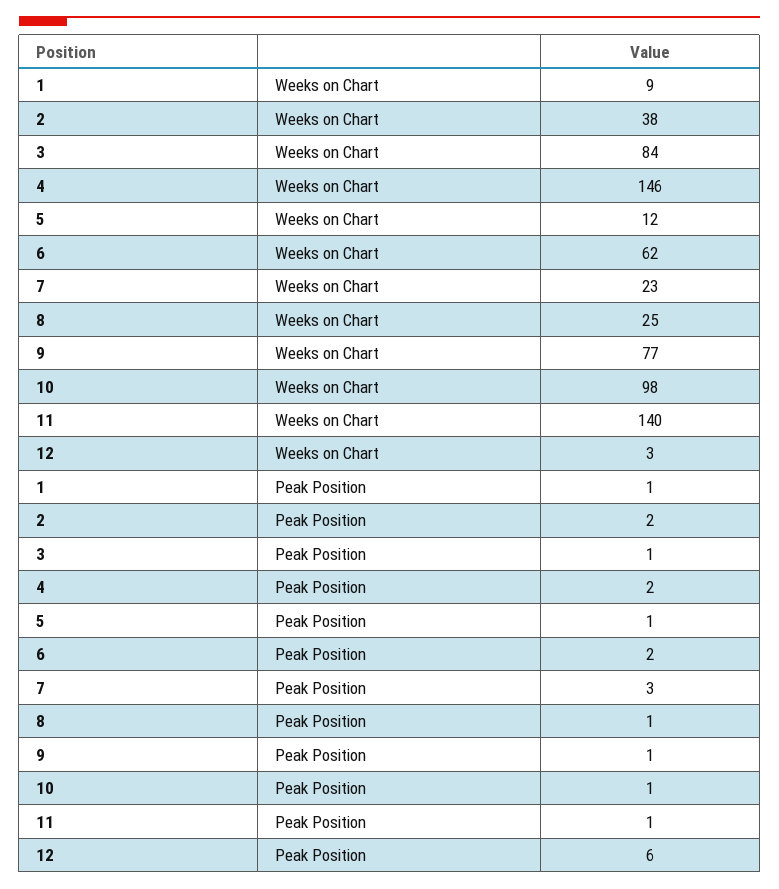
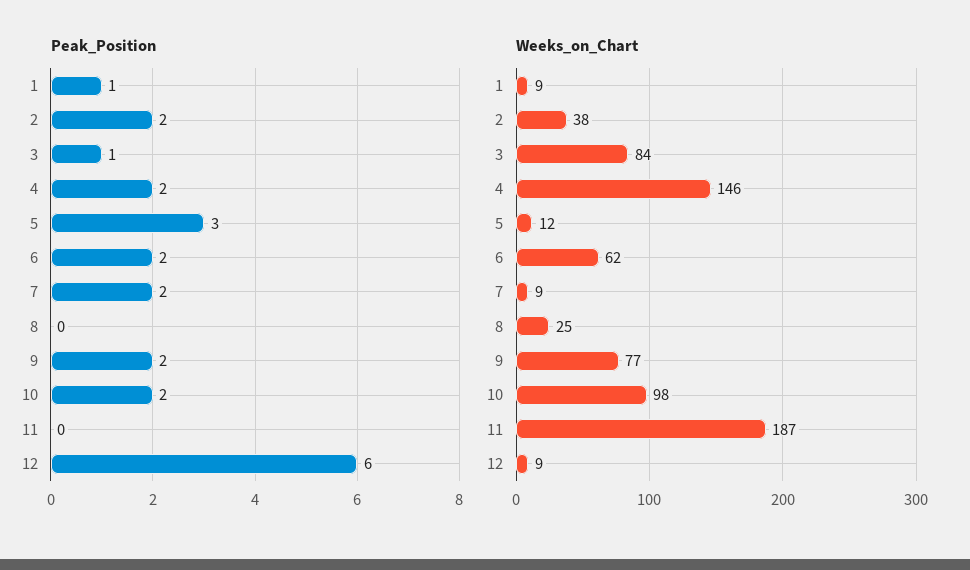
Weeks on Chart, 7: 23 -> 9
Weeks on Chart, 11: 140 -> 187
Weeks on Chart, 12: 3 -> 9
Peak Position, 5: 1 -> 3
Peak Position, 7: 3 -> 2
Peak Position, 8: 1 -> 0
Peak Position, 9: 1 -> 2
Peak Position, 10: 1 -> 2
Peak Position, 11: 1 -> 0

